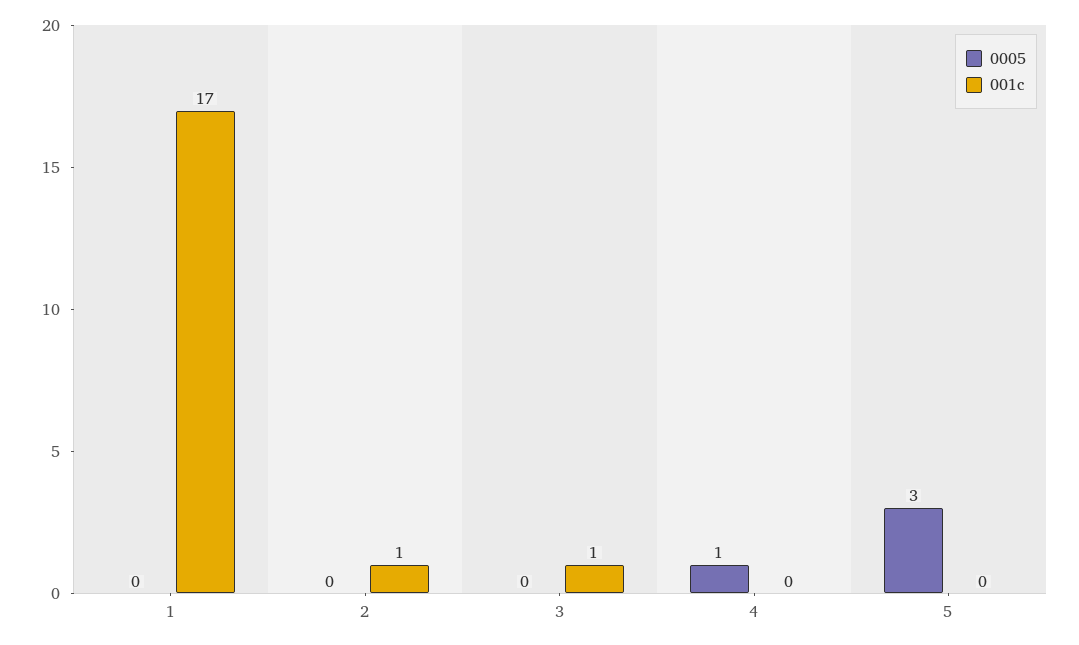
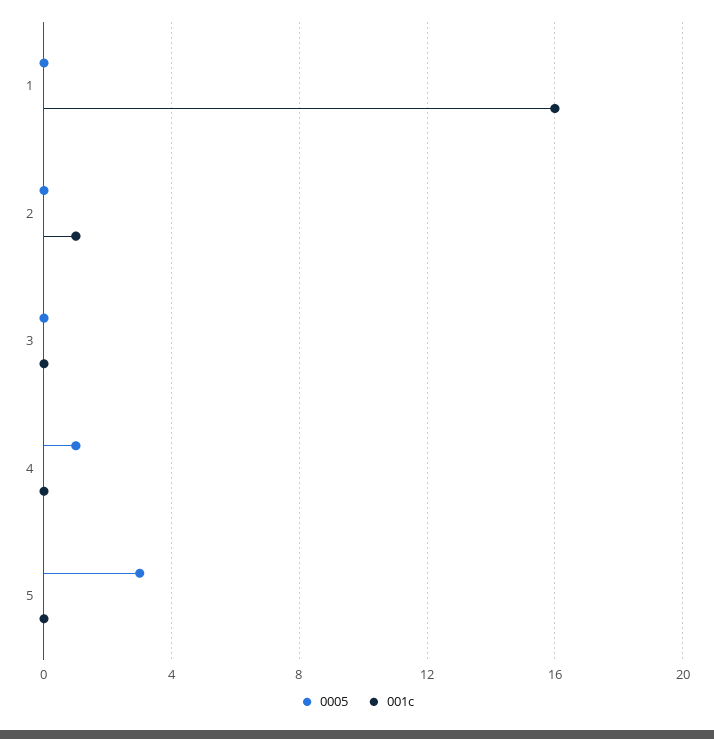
001c, 1: 17 -> 16
001c, 3: 1 -> 0

